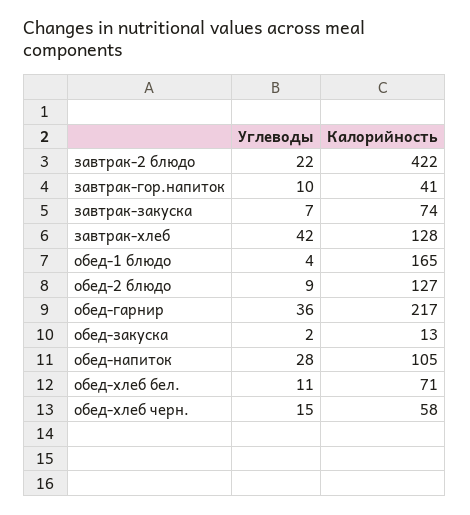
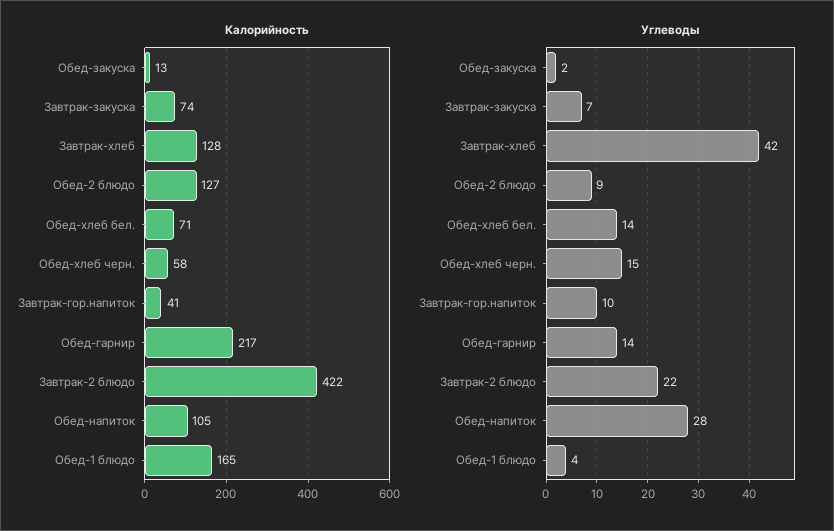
Углеводы, обед-гарнир: 36 -> 14
Углеводы, обед-хлеб бел.: 11 -> 14

